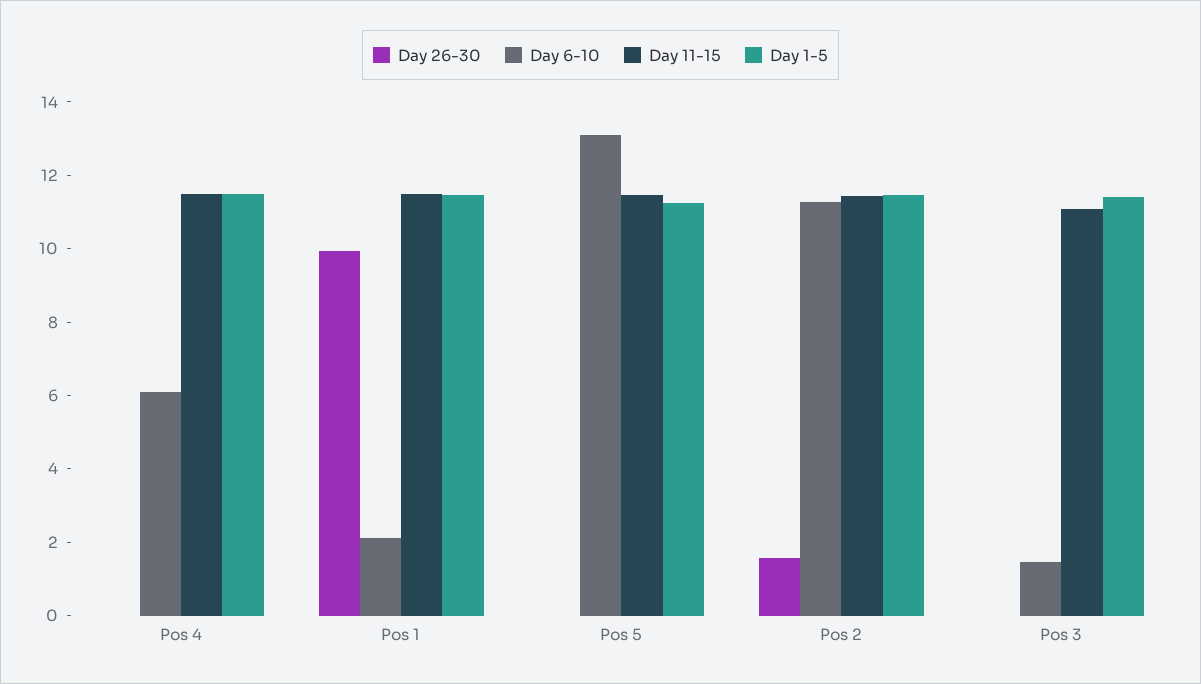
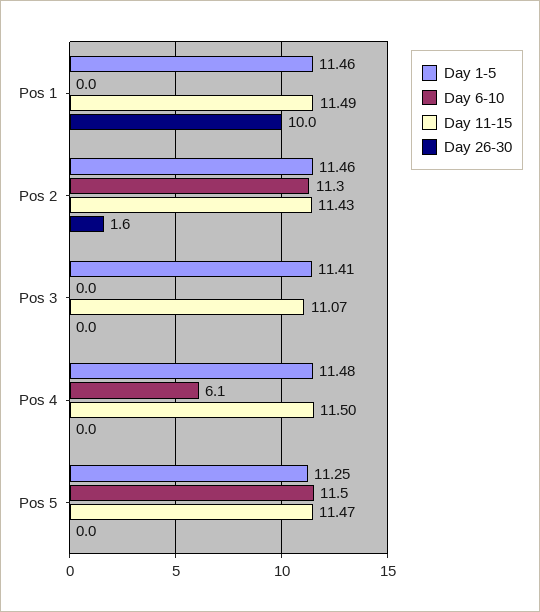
Day 6-10, Pos 1: 2 -> 0
Day 6-10, Pos 5: 13 -> 11.5
Day 6-10, Pos 3: 1.5 -> 0

